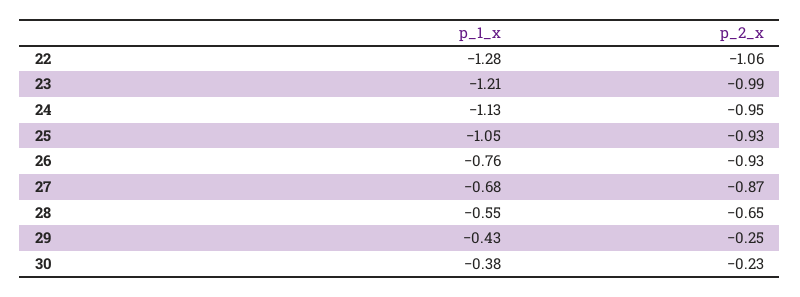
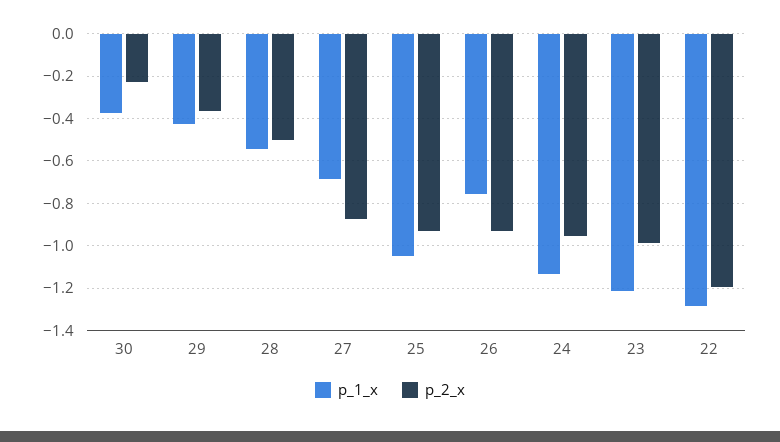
p_2_x, 22: -1.06 -> -1.2
p_2_x, 28: -0.65 -> -0.5
p_2_x, 29: -0.25 -> -0.35

